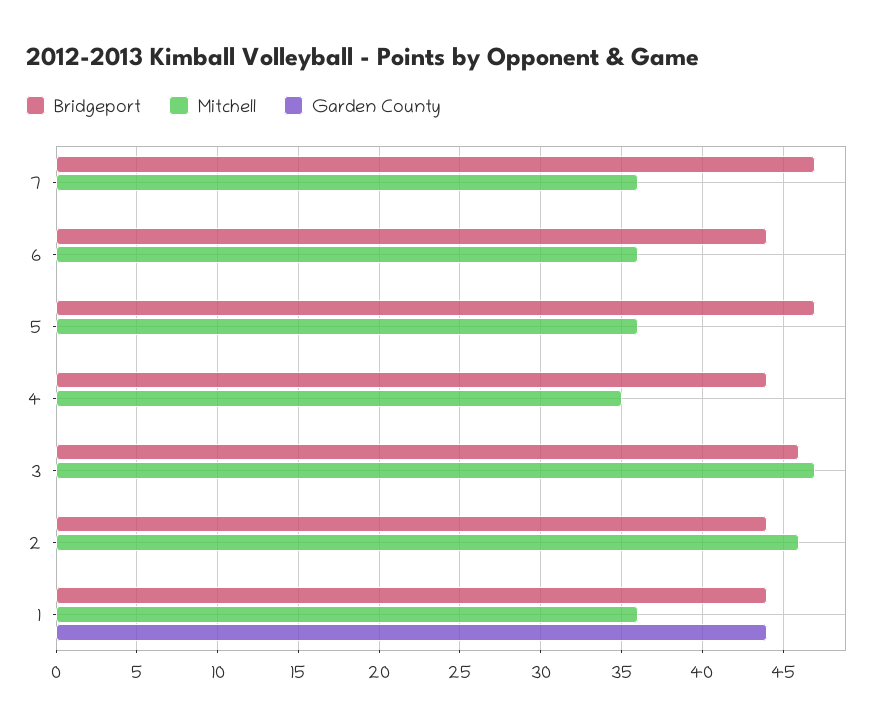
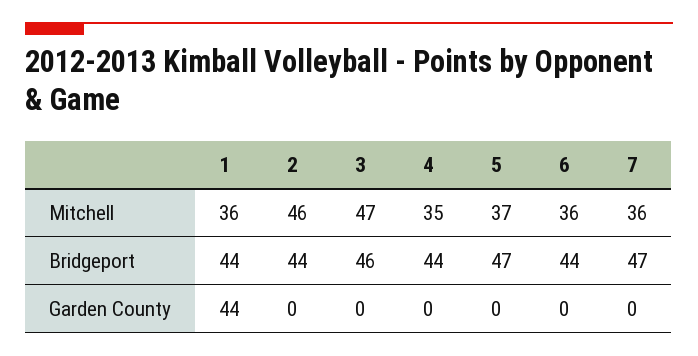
Mitchell, 5: 36 -> 37

